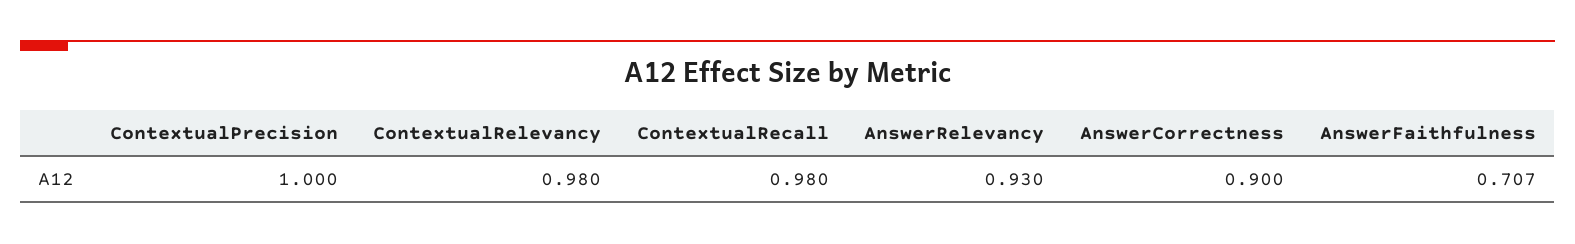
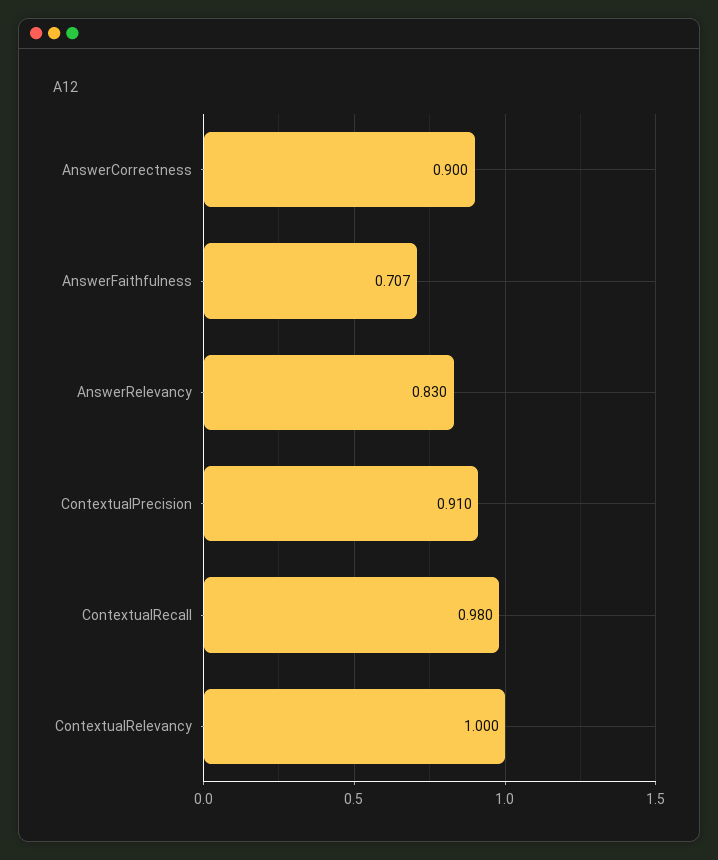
ContextualPrecision: 1 -> 0.91
ContextualRelevancy: 0.98 -> 1
AnswerRelevancy: 0.93 -> 0.83

